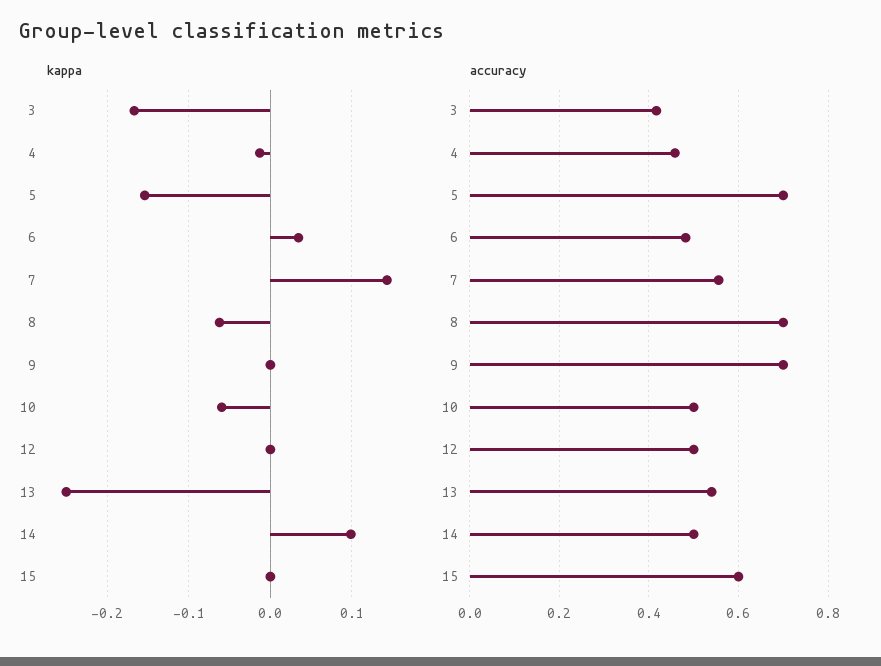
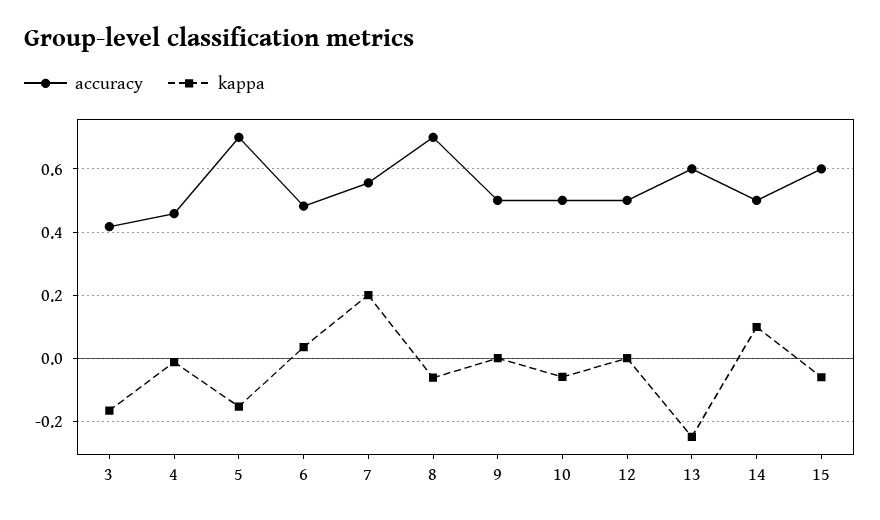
kappa, 7: 0.14 -> 0.2
kappa, 15: 0 -> -0.06
accuracy, 9: 0.7 -> 0.5
accuracy, 13: 0.54 -> 0.6

